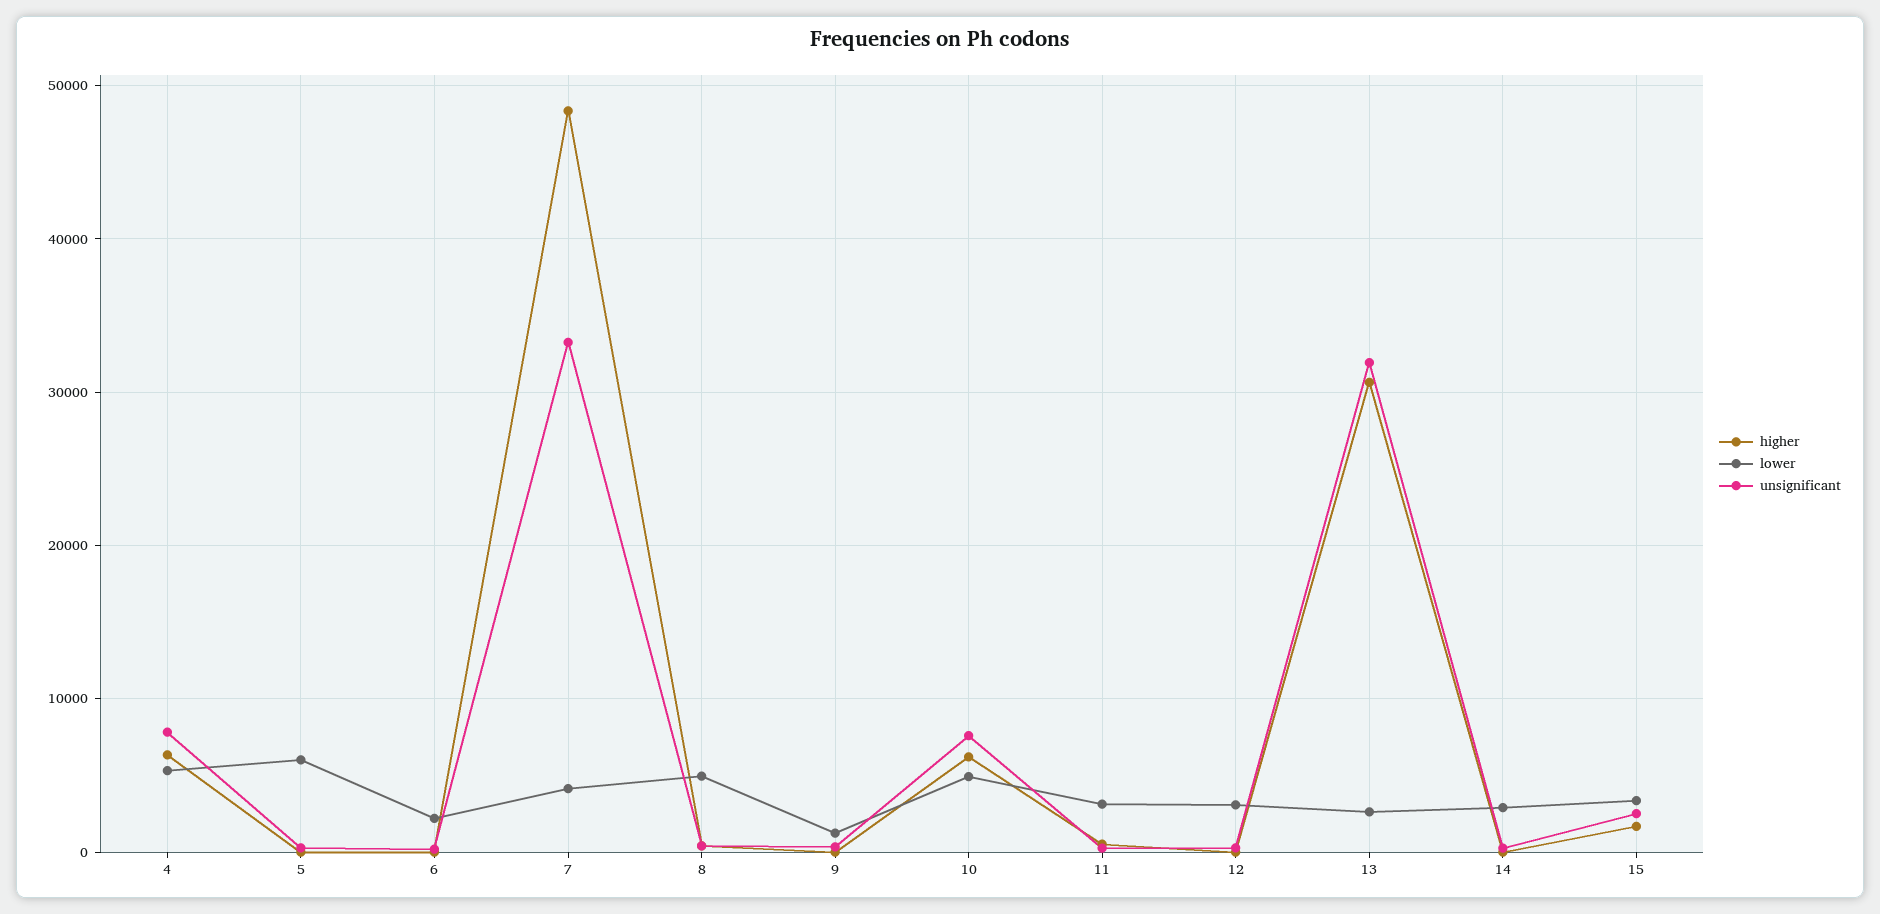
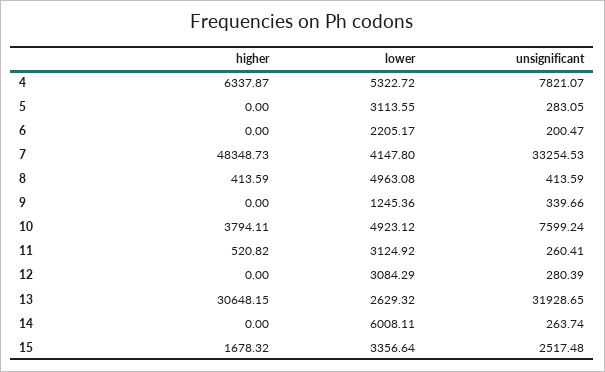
lower, 5: 6000 -> 3113.55
higher, 10: 6000 -> 3794.11
lower, 14: 3000 -> 6008.11

